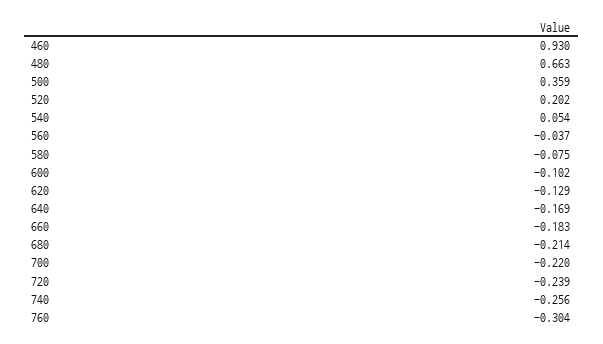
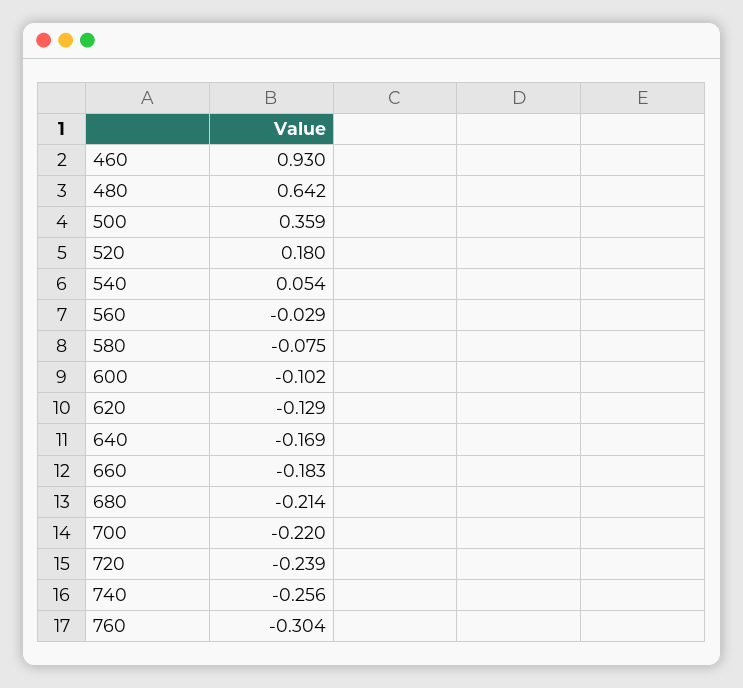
480: 0.663 -> 0.642
520: 0.202 -> 0.18
560: -0.037 -> -0.029

